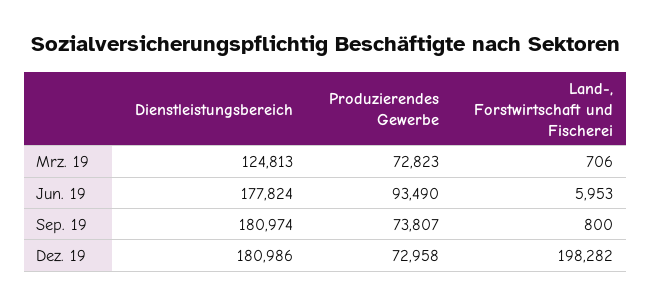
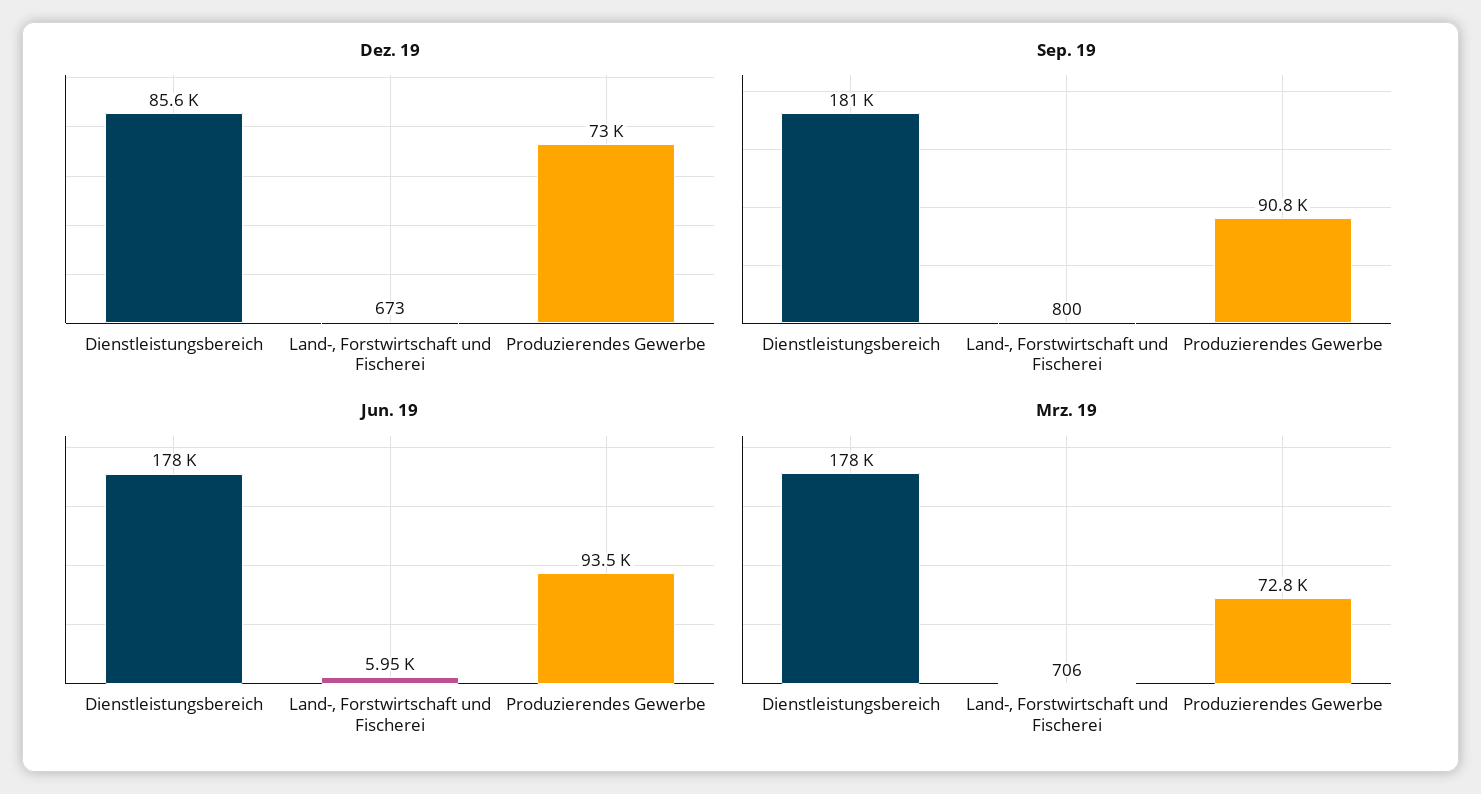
Mrz. 19, Dienstleistungsbereich: 124813 -> 178000
Sep. 19, Produzierendes Gewerbe: 73807 -> 90800
Dez. 19, Dienstleistungsbereich: 180986 -> 85600
Dez. 19, Land-, Forstwirtschaft und Fischerei: 198282 -> 673

